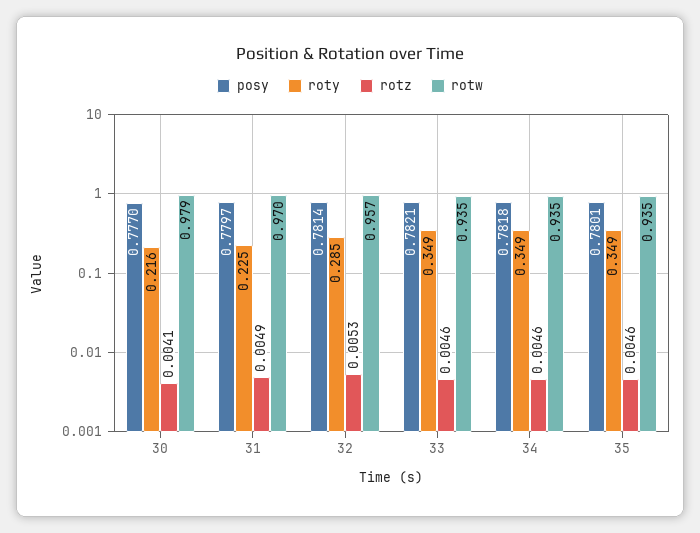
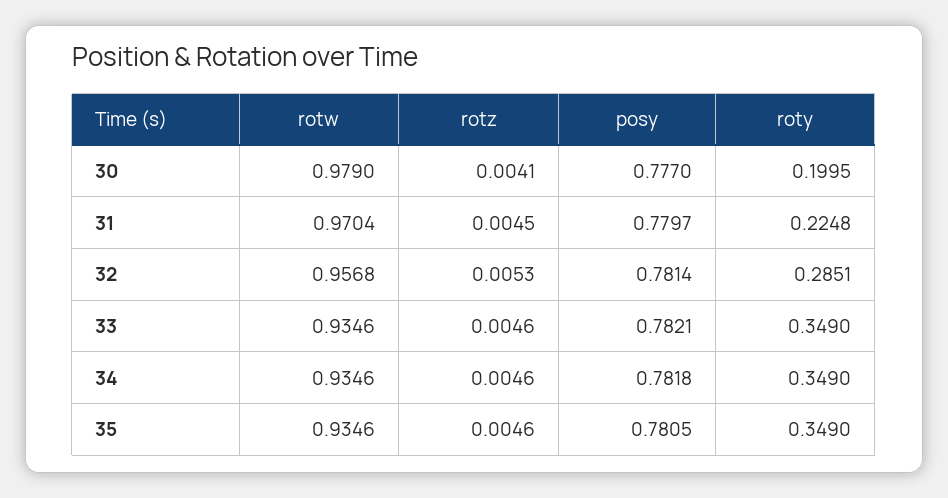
roty, 30: 0.216 -> 0.1995
rotz, 31: 0.0049 -> 0.0045
posy, 35: 0.7801 -> 0.7805

